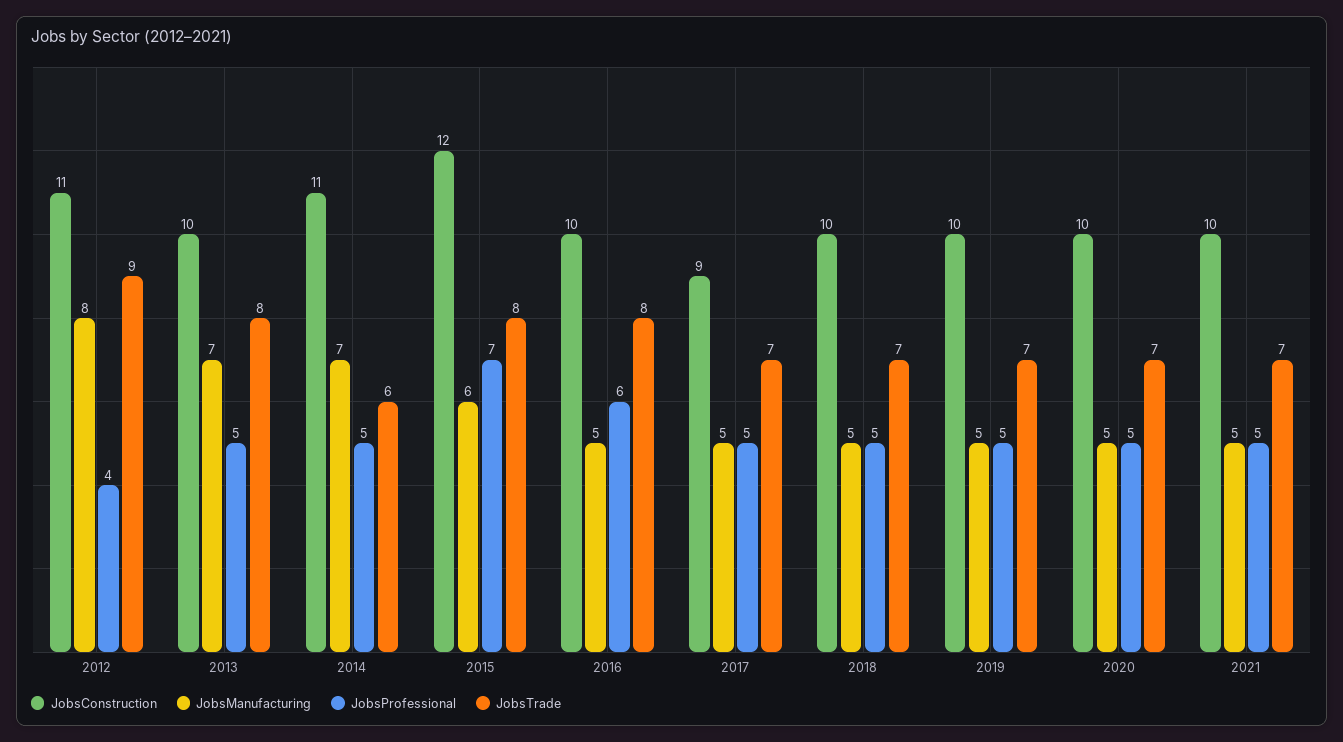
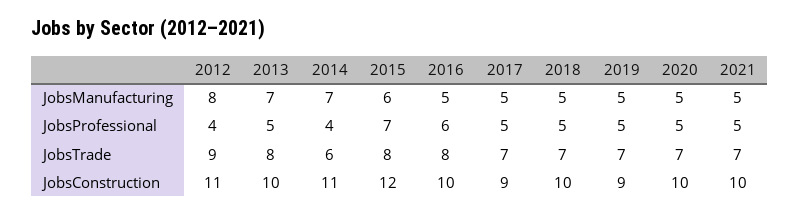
JobsProfessional, 2014: 5 -> 4
JobsConstruction, 2019: 10 -> 9

